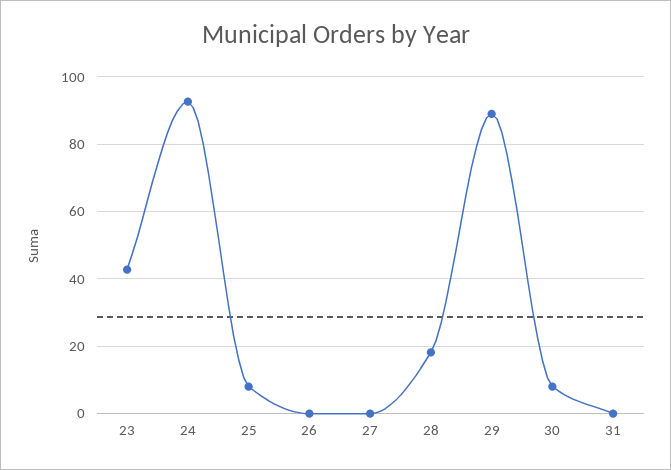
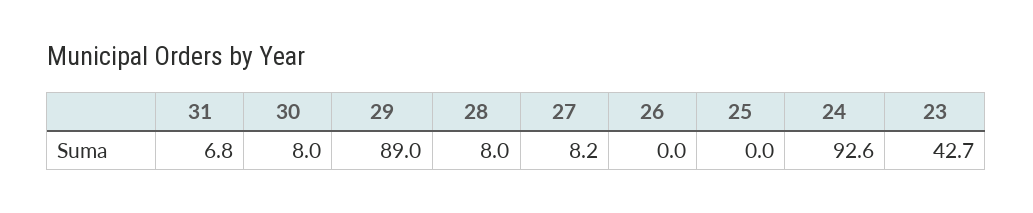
25: 8 -> 0
27: 0 -> 8.2
28: 18 -> 8
31: 0 -> 6.8

